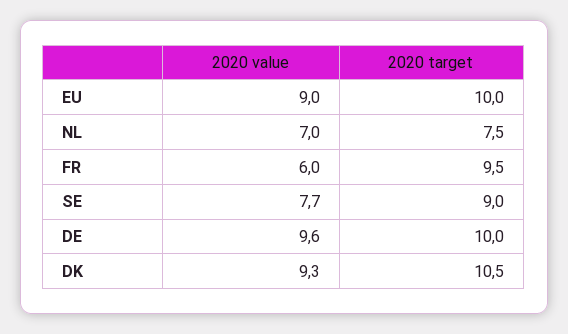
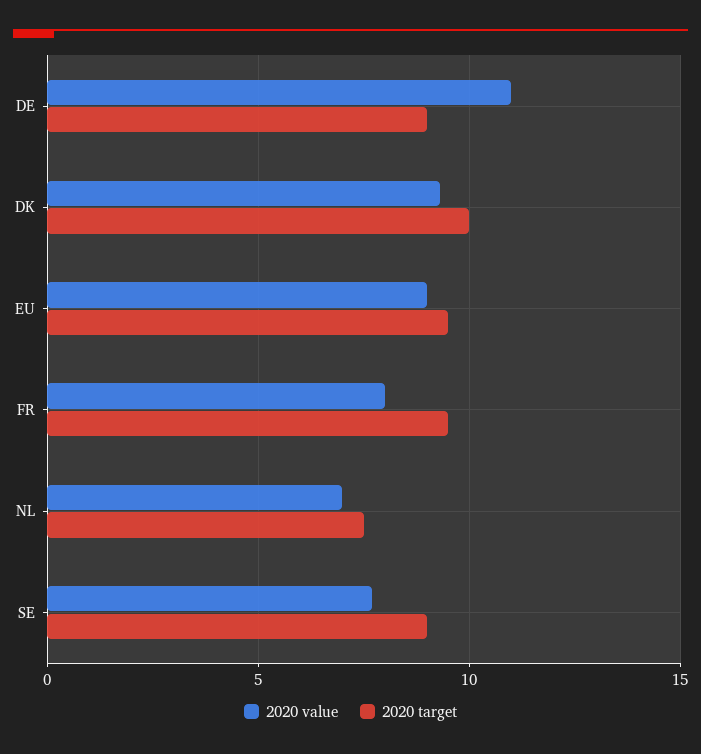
2020 target, EU: 10 -> 9.5
2020 value, FR: 6 -> 8
2020 value, DE: 9.6 -> 11
2020 target, DE: 10 -> 9
2020 target, DK: 10.5 -> 10

